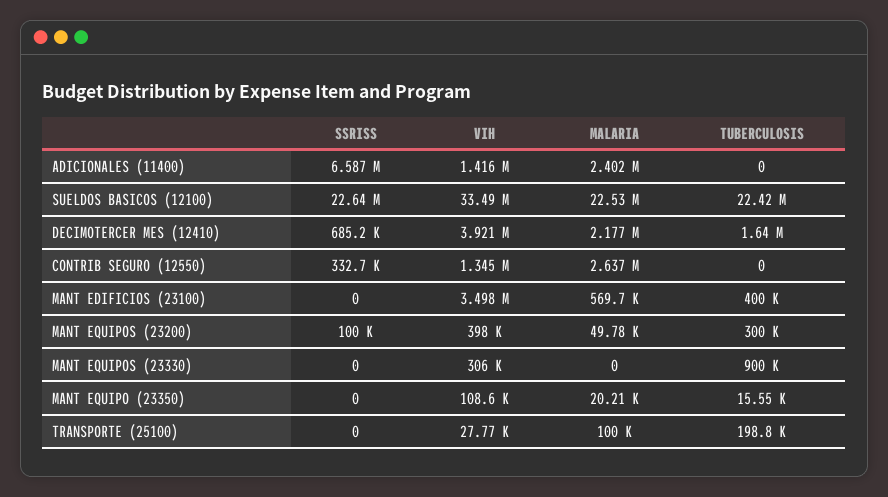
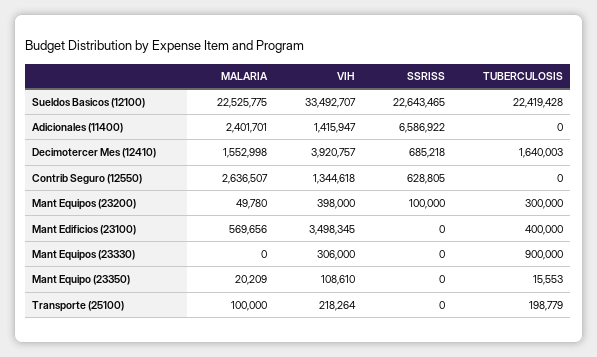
MALARIA, DECIMOTERCER MES (12410): 2177000 -> 1552998
SSRISS, CONTRIB SEGURO (12550): 332700 -> 628805
VIH, TRANSPORTE (25100): 27770 -> 218264

